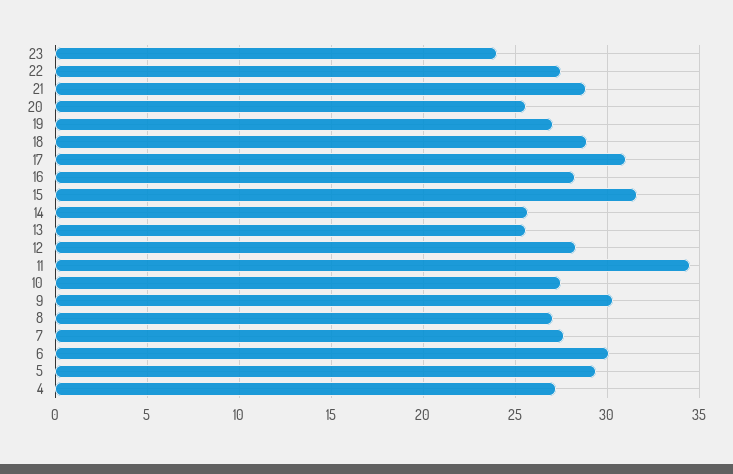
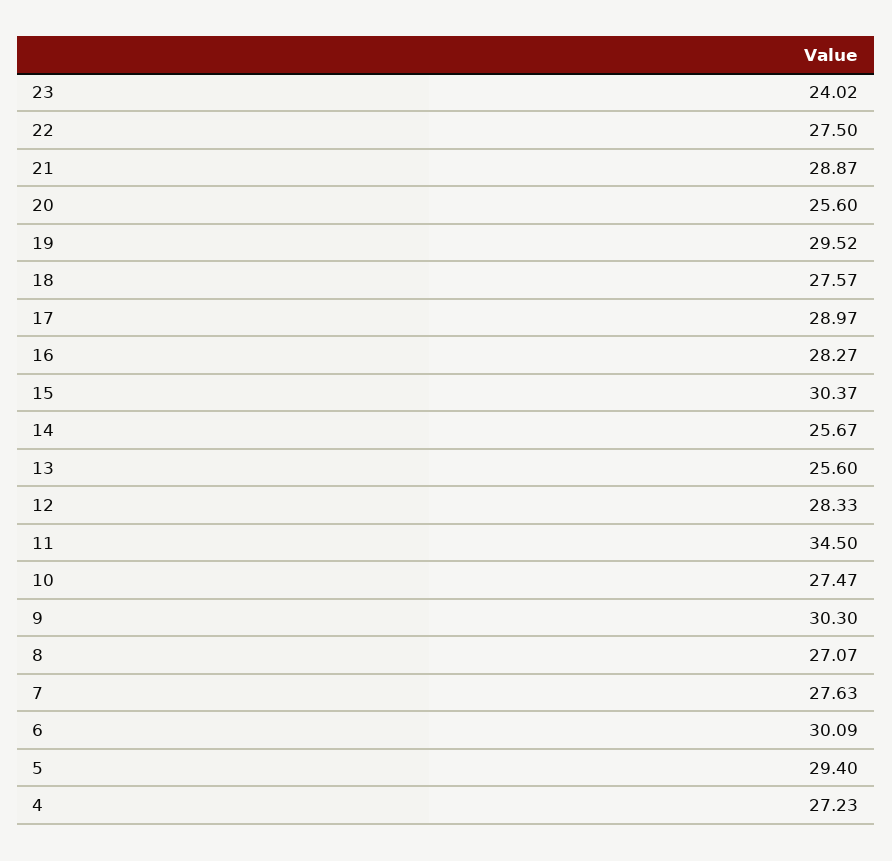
19: 27 -> 29.52
18: 29 -> 27.57
17: 31 -> 28.97
15: 31.5 -> 30.37

